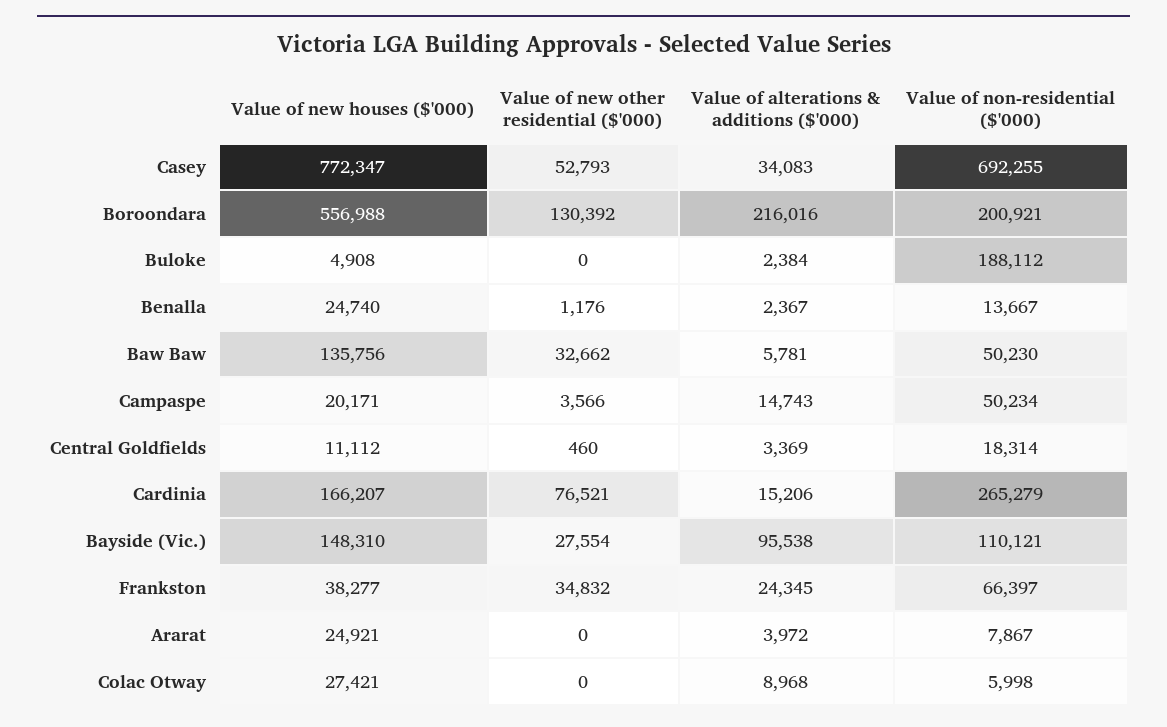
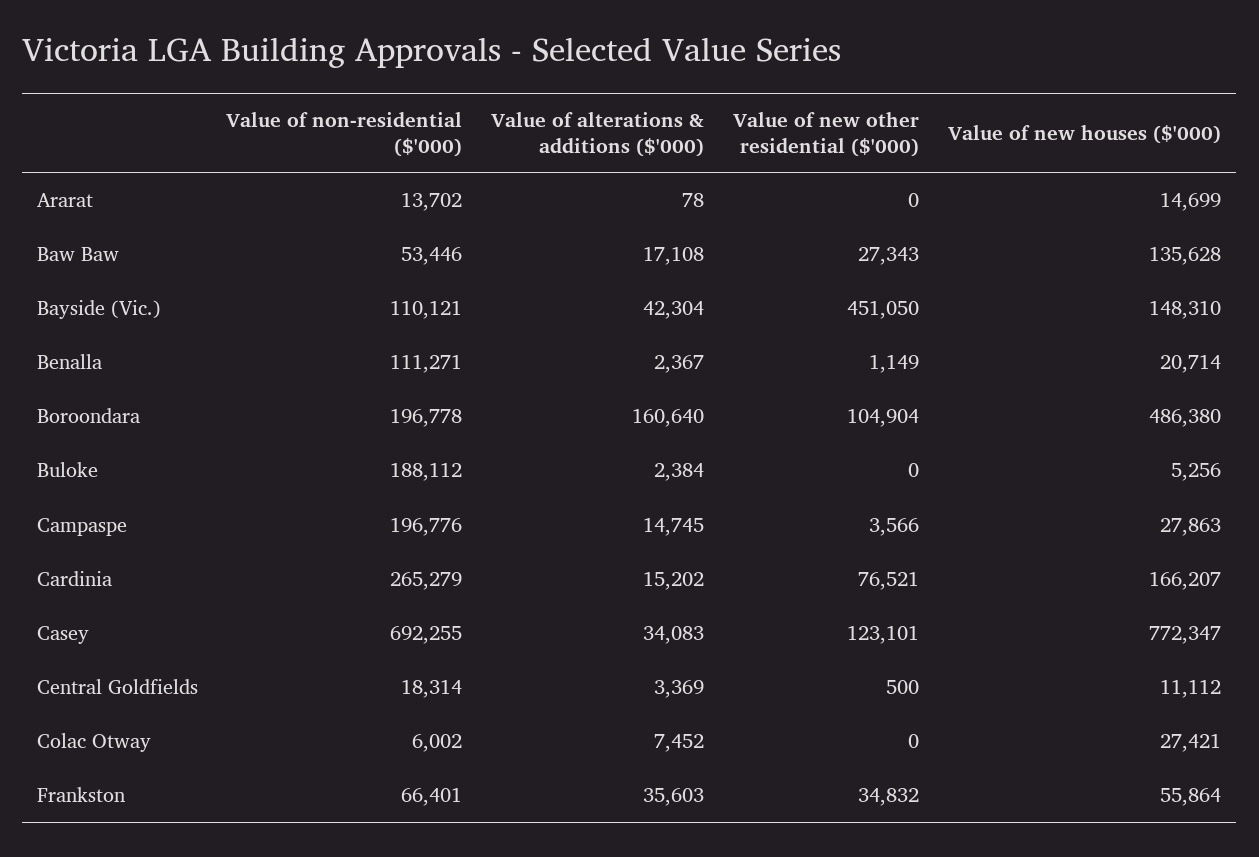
Value of new other residential ($'000), Casey: 52793 -> 123101
Value of new houses ($'000), Boroondara: 556988 -> 486380
Value of new other residential ($'000), Boroondara: 130392 -> 104904
Value of alterations & additions ($'000), Boroondara: 216016 -> 160640
Value of non-residential ($'000), Boroondara: 200921 -> 196778
Value of new houses ($'000), Buloke: 4908 -> 5256
Value of new houses ($'000), Benalla: 24740 -> 20714
Value of new other residential ($'000), Benalla: 1176 -> 1149
Value of non-residential ($'000), Benalla: 13667 -> 111271
Value of new houses ($'000), Baw Baw: 135756 -> 135628
Value of new other residential ($'000), Baw Baw: 32662 -> 27343
Value of alterations & additions ($'000), Baw Baw: 5781 -> 17108
Value of non-residential ($'000), Baw Baw: 50230 -> 53446
Value of new houses ($'000), Campaspe: 20171 -> 27863
Value of alterations & additions ($'000), Campaspe: 14743 -> 14745
Value of non-residential ($'000), Campaspe: 50234 -> 196776
Value of new other residential ($'000), Central Goldfields: 460 -> 500
Value of alterations & additions ($'000), Cardinia: 15206 -> 15202
Value of new other residential ($'000), Bayside (Vic.): 27554 -> 451050
Value of alterations & additions ($'000), Bayside (Vic.): 95538 -> 42304
Value of new houses ($'000), Frankston: 38277 -> 55864
Value of alterations & additions ($'000), Frankston: 24345 -> 35603
Value of non-residential ($'000), Frankston: 66397 -> 66401
Value of new houses ($'000), Ararat: 24921 -> 14699
Value of alterations & additions ($'000), Ararat: 3972 -> 78
Value of non-residential ($'000), Ararat: 7867 -> 13702
Value of alterations & additions ($'000), Colac Otway: 8968 -> 7452
Value of non-residential ($'000), Colac Otway: 5998 -> 6002

